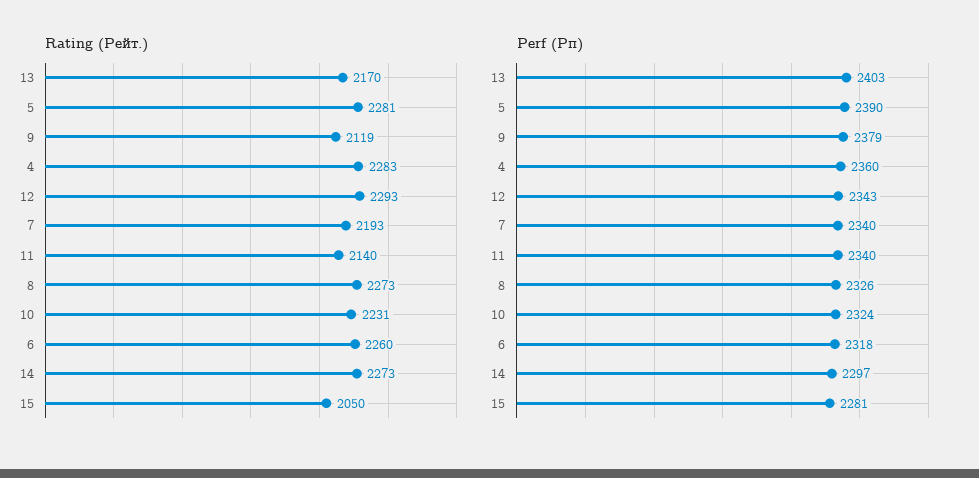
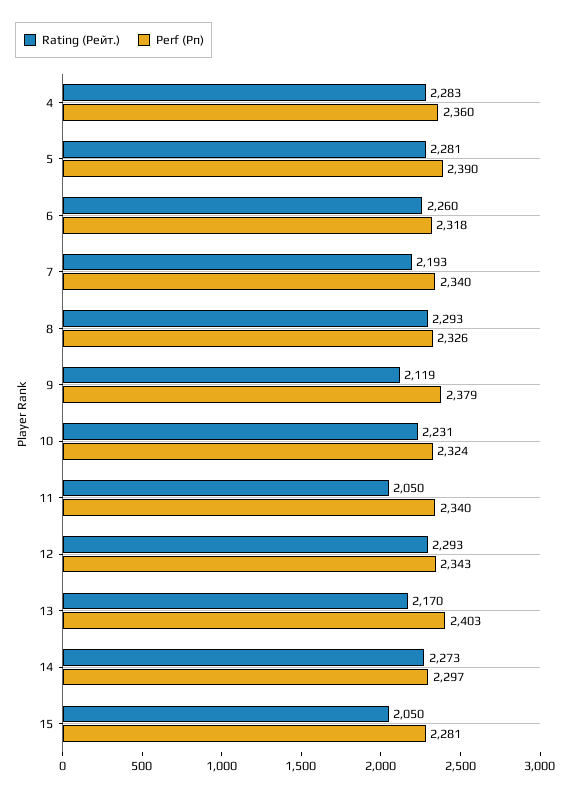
Rating (Рейт.), 11: 2140 -> 2050
Rating (Рейт.), 8: 2273 -> 2293

